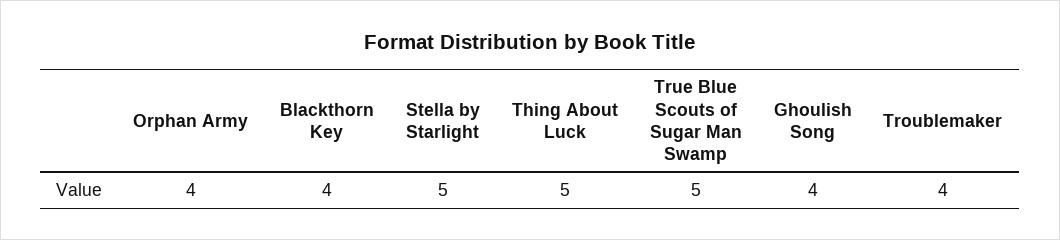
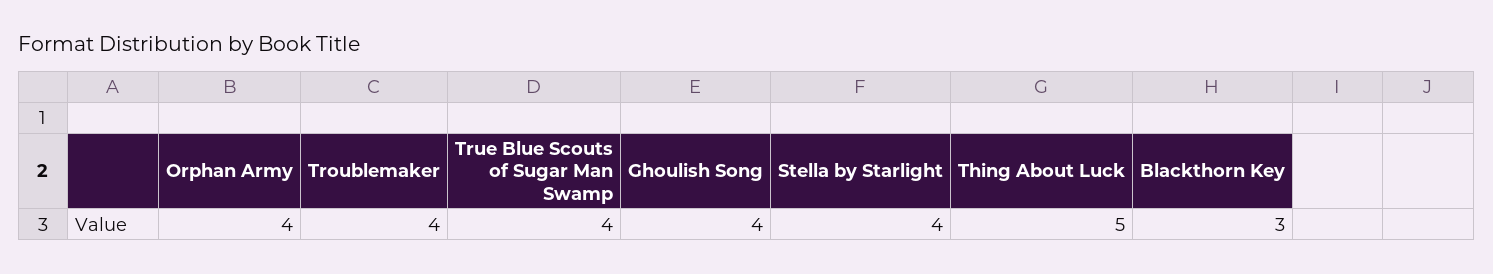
Blackthorn Key: 4 -> 3
Stella by Starlight: 5 -> 4
True Blue Scouts of Sugar Man Swamp: 5 -> 4

